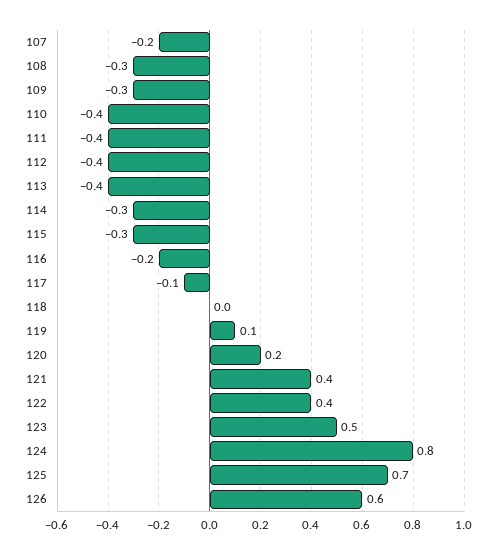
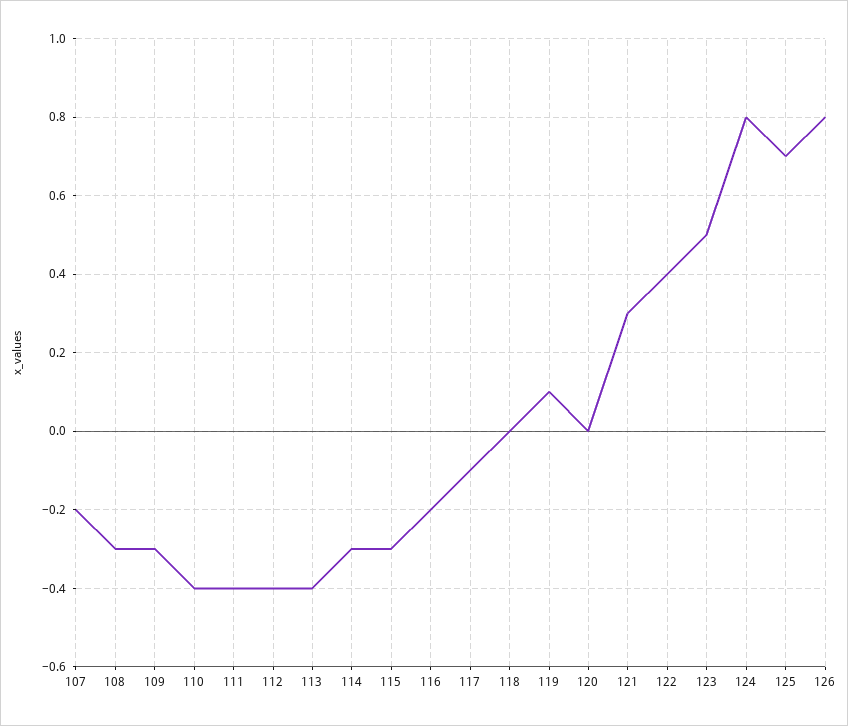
120: 0.2 -> 0
121: 0.4 -> 0.3
126: 0.6 -> 0.8

